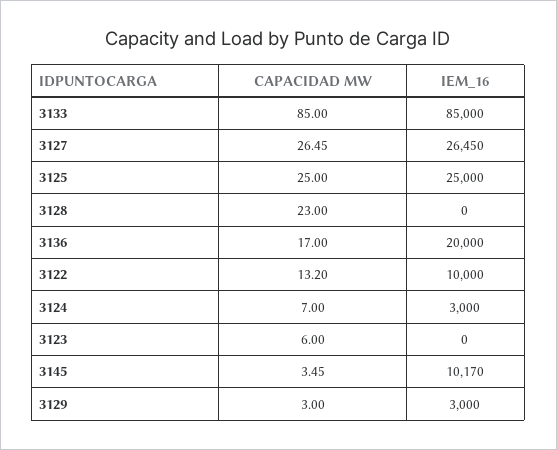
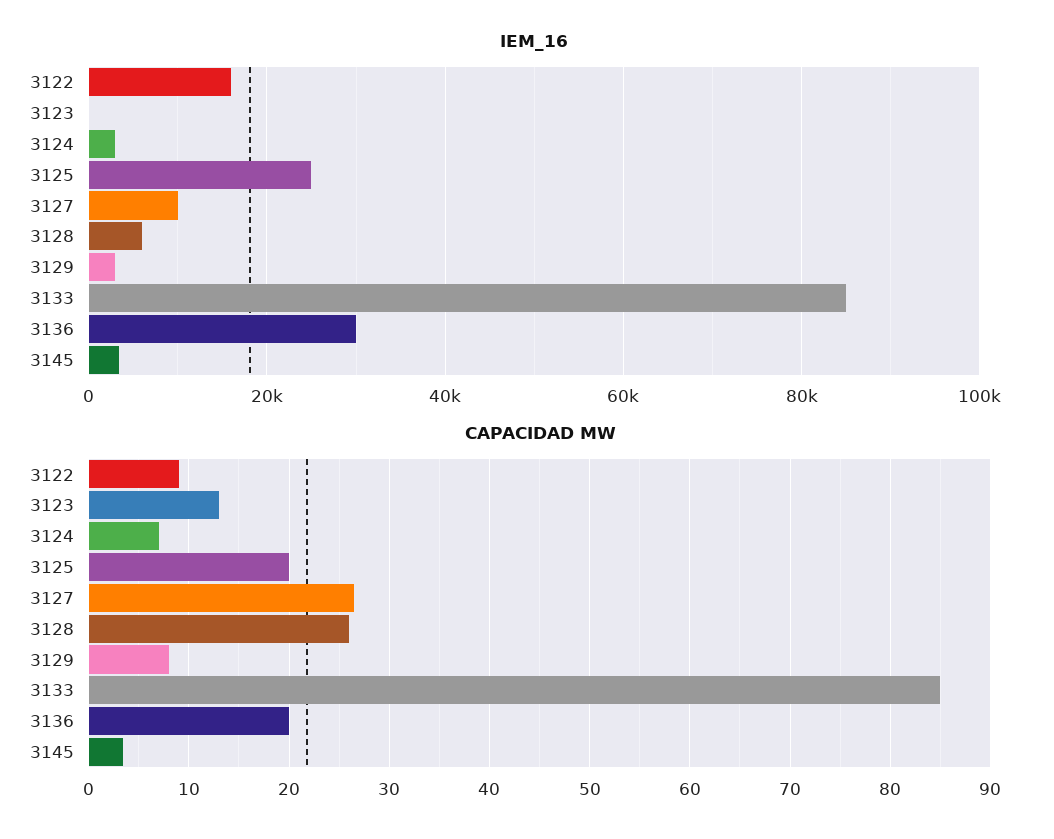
IEM_16, 3127: 26450 -> 10000
CAPACIDAD MW, 3125: 25 -> 20
CAPACIDAD MW, 3128: 23 -> 26
IEM_16, 3128: 0 -> 6000
CAPACIDAD MW, 3136: 17 -> 20
IEM_16, 3136: 20000 -> 30000
CAPACIDAD MW, 3122: 13.2 -> 9
IEM_16, 3122: 10000 -> 16000
CAPACIDAD MW, 3123: 6 -> 13
IEM_16, 3145: 10170 -> 4000
CAPACIDAD MW, 3129: 3 -> 8

